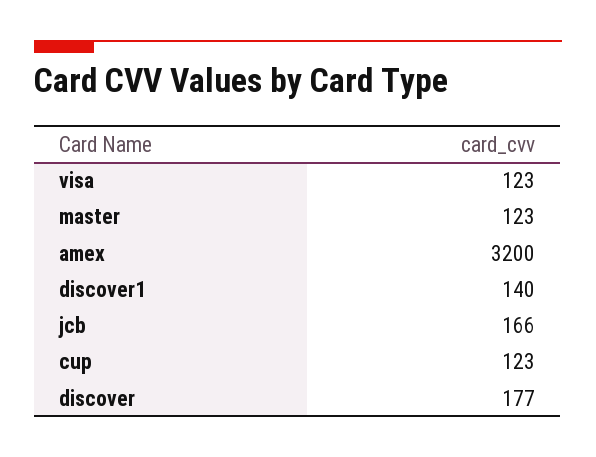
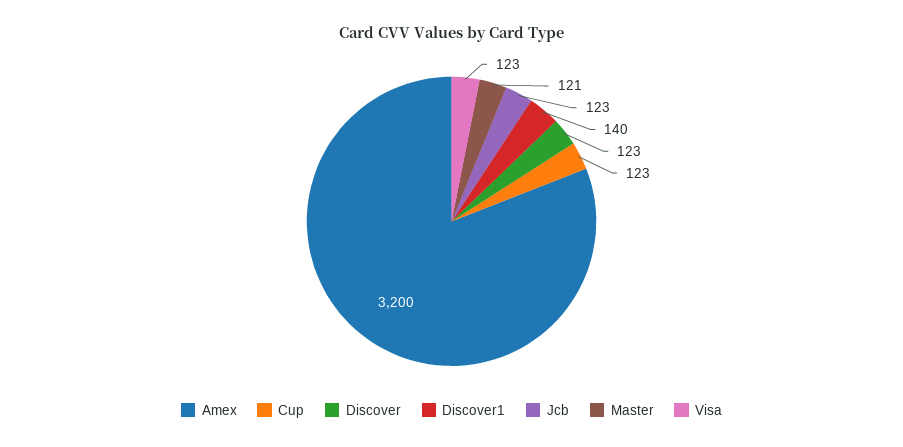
master: 123 -> 121
jcb: 166 -> 123
discover: 177 -> 123

